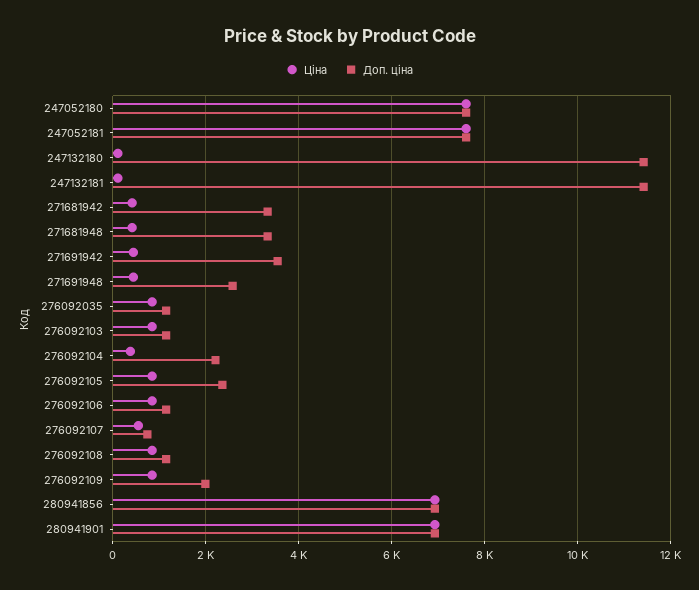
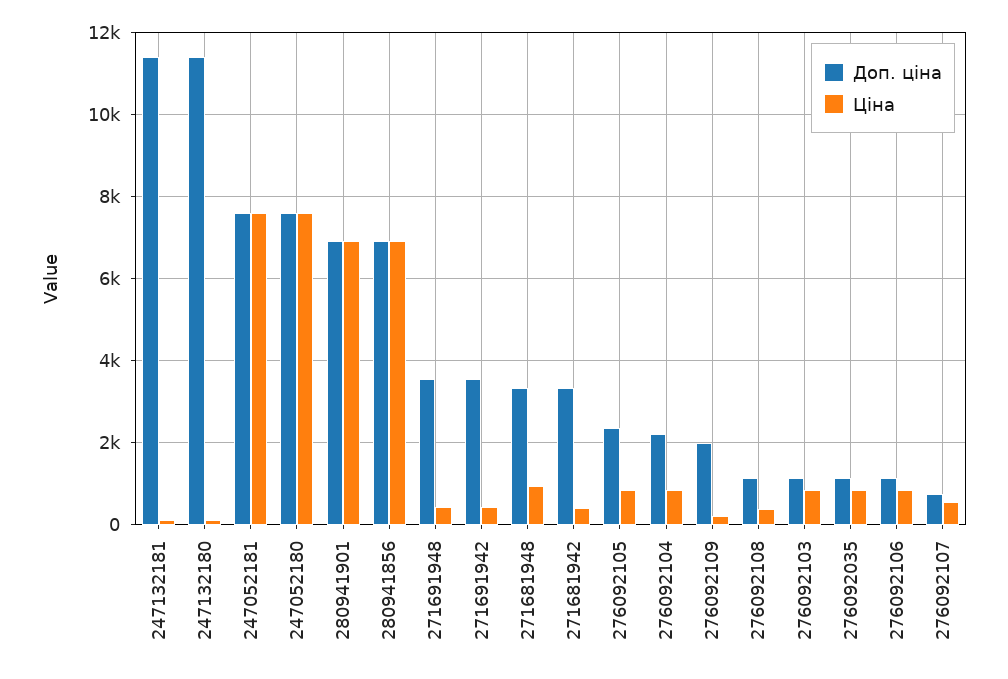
Ціна, 271681948: 400 -> 1000
Доп. ціна, 271691948: 2600 -> 3600
Ціна, 276092104: 400 -> 800
Ціна, 276092108: 800 -> 400
Ціна, 276092109: 800 -> 200

